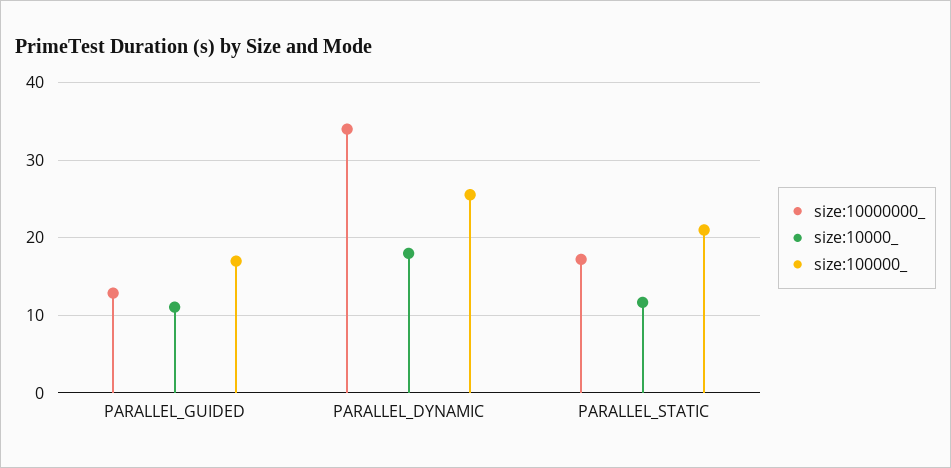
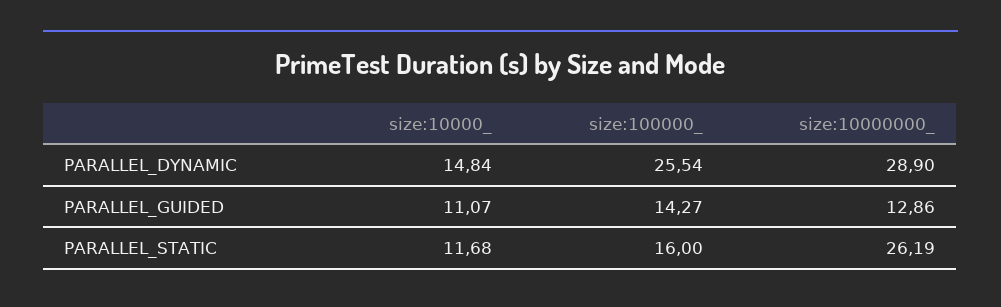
size:100000_, PARALLEL_GUIDED: 17 -> 14.27
size:10000000_, PARALLEL_DYNAMIC: 34 -> 28.9
size:10000_, PARALLEL_DYNAMIC: 18 -> 14.84
size:10000000_, PARALLEL_STATIC: 17 -> 26.19
size:100000_, PARALLEL_STATIC: 21 -> 16

